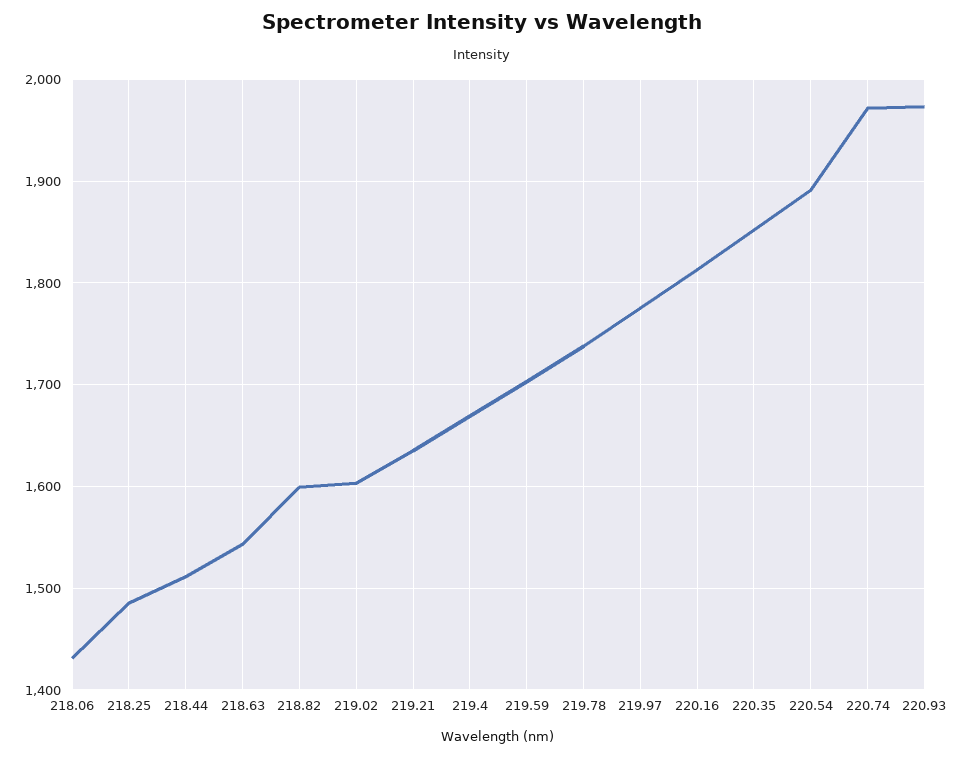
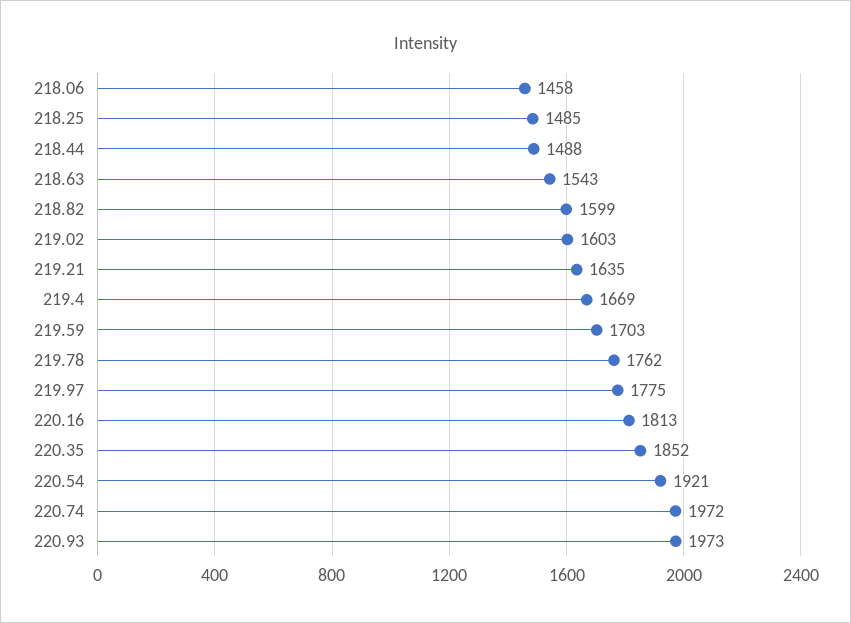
218.06: 1430 -> 1458
218.44: 1510 -> 1488
219.78: 1740 -> 1762
220.54: 1890 -> 1921

